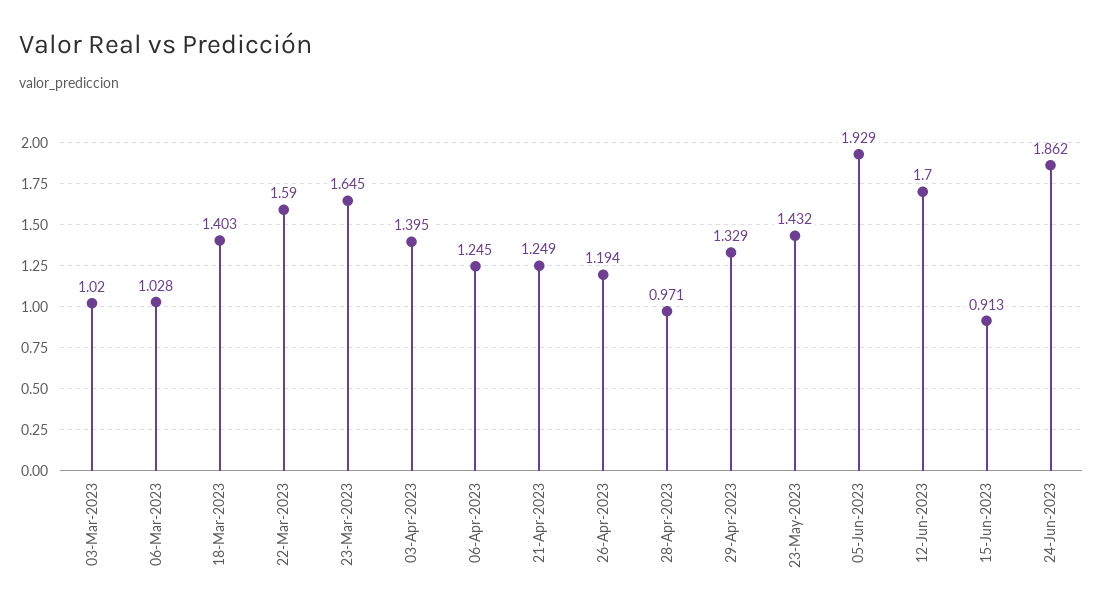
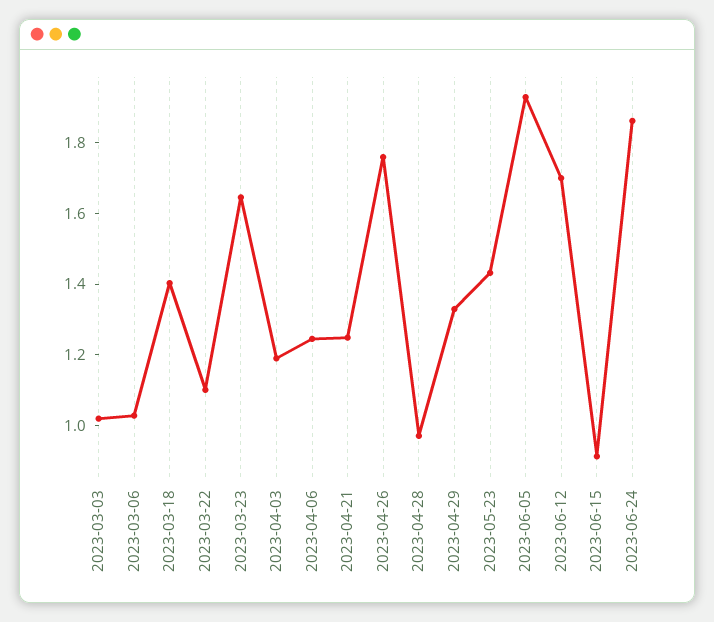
22-Mar-2023: 1.59 -> 1.1
03-Apr-2023: 1.395 -> 1.2
26-Apr-2023: 1.194 -> 1.75

